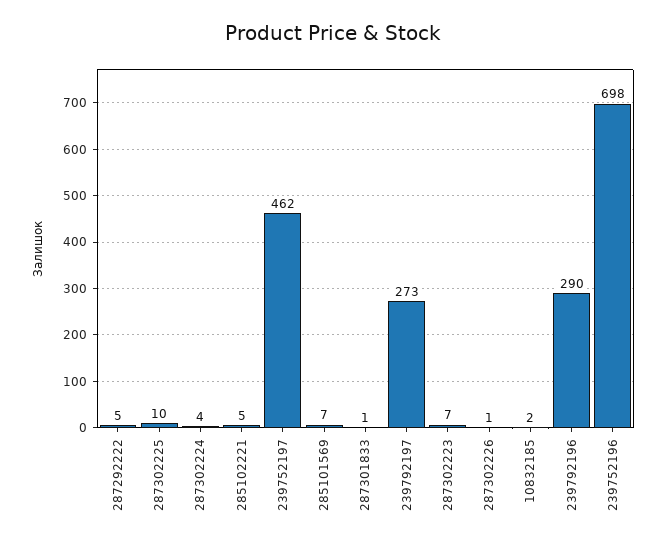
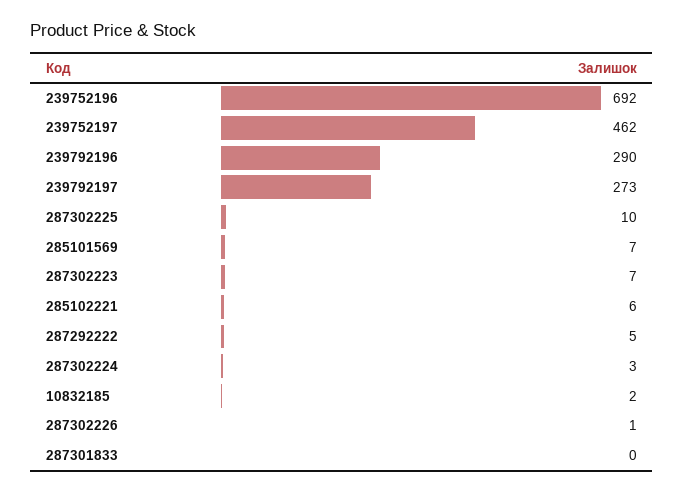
287302224: 4 -> 3
285102221: 5 -> 6
287301833: 1 -> 0
239752196: 698 -> 692

